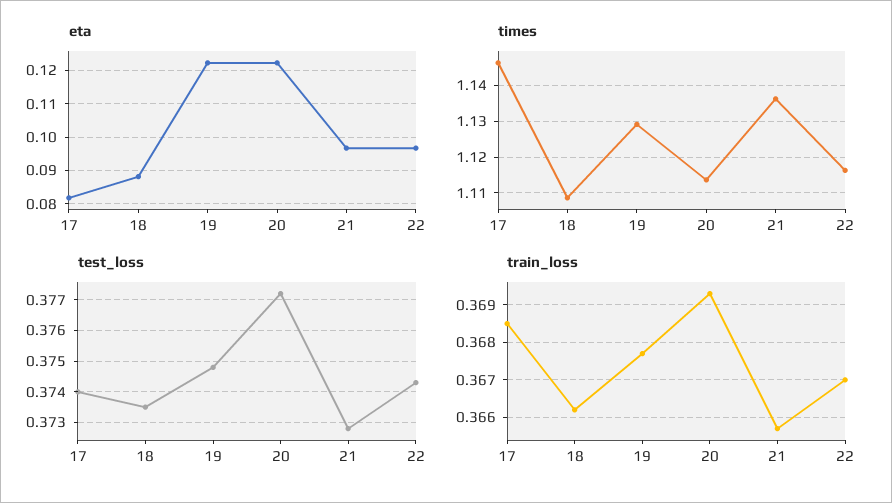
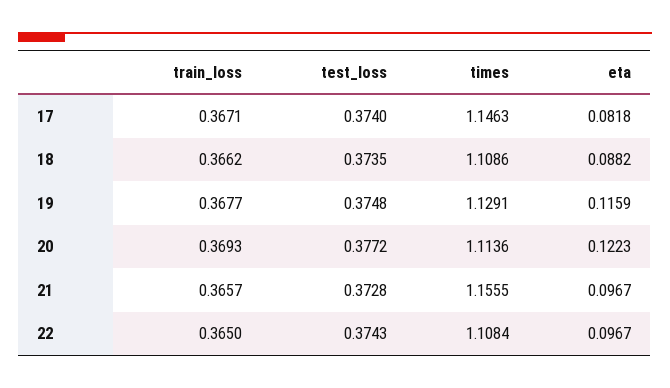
eta, 19: 0.122 -> 0.1159
times, 21: 1.136 -> 1.1555
times, 22: 1.116 -> 1.1084
train_loss, 17: 0.3685 -> 0.3671
train_loss, 22: 0.367 -> 0.365

